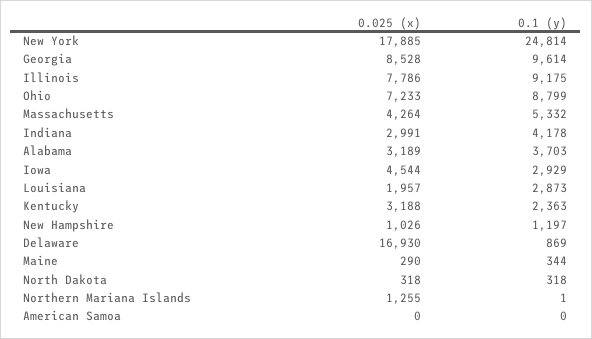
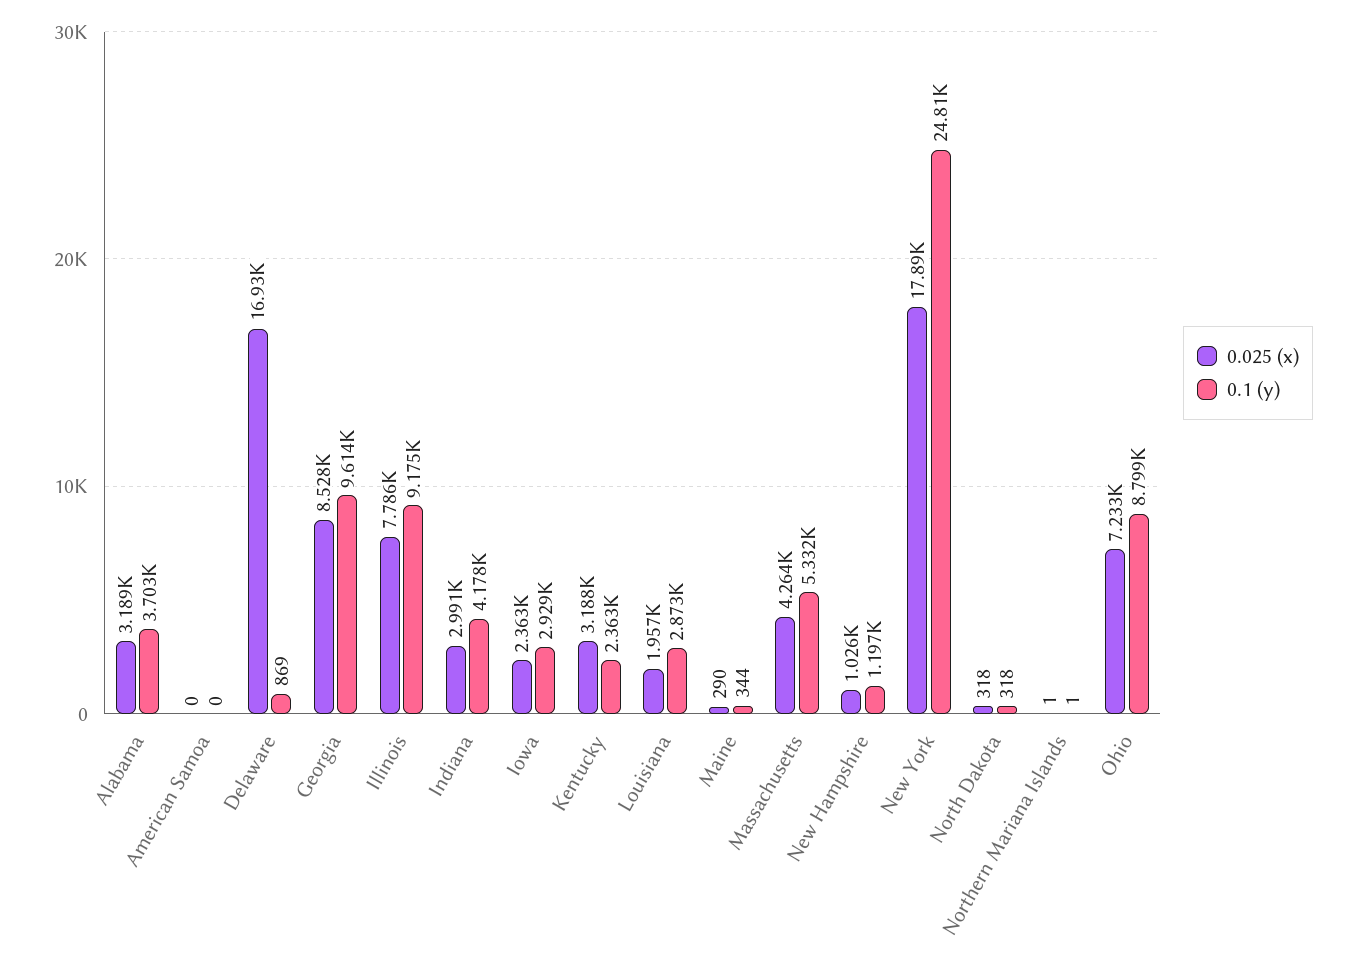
0.025 (x), Iowa: 4544 -> 2363
0.025 (x), Northern Mariana Islands: 1255 -> 1

